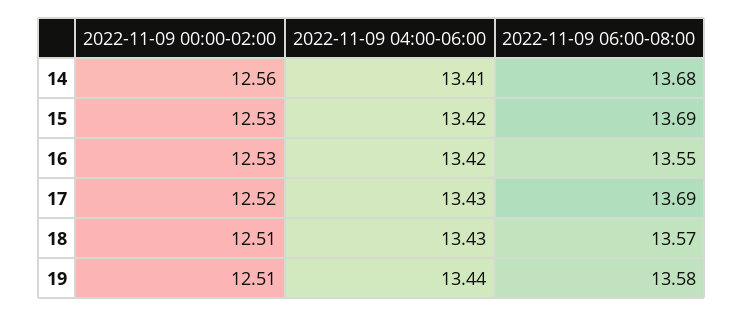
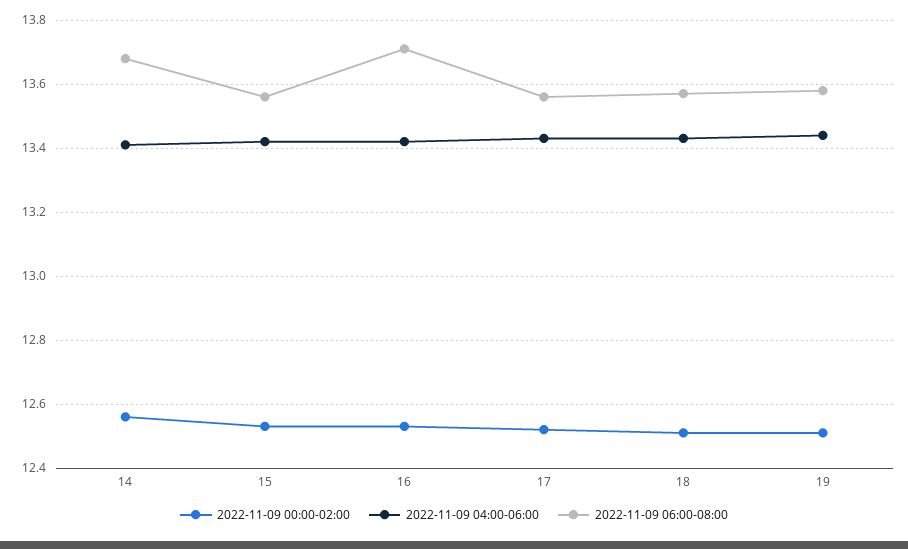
2022-11-09 06:00-08:00, 15: 13.69 -> 13.55
2022-11-09 06:00-08:00, 16: 13.55 -> 13.7
2022-11-09 06:00-08:00, 17: 13.69 -> 13.55

